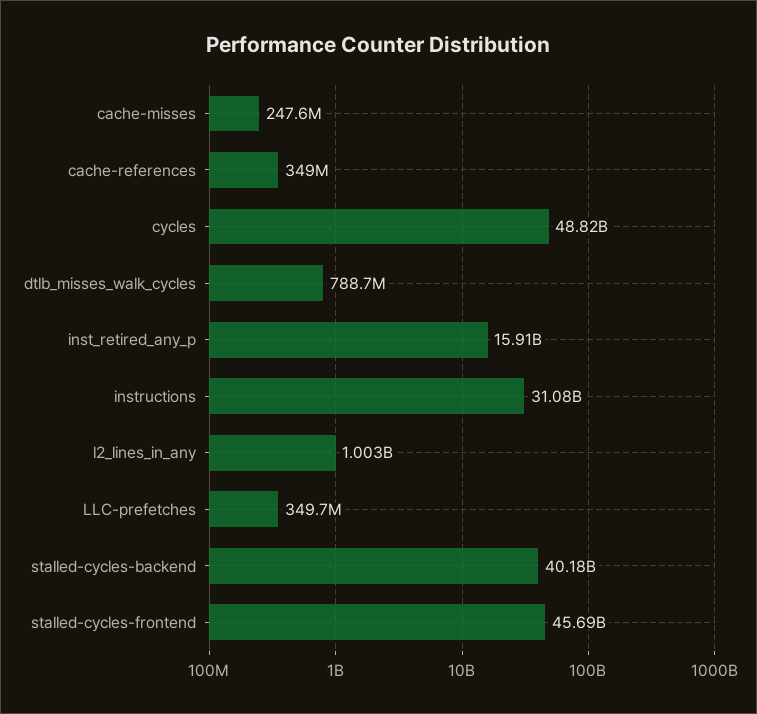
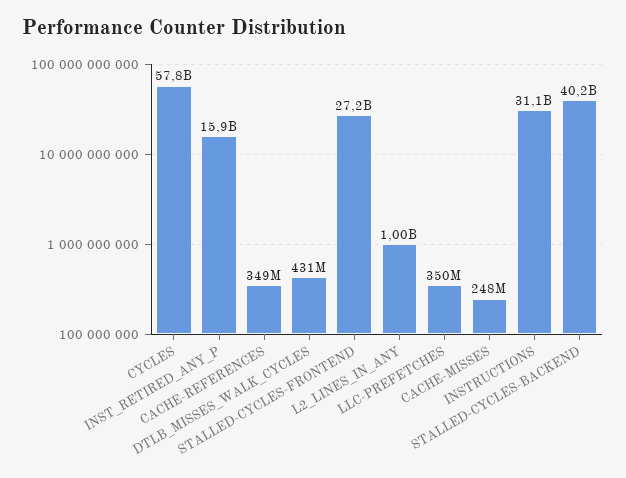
cycles: 48820000000 -> 57800000000
dtlb_misses_walk_cycles: 788700000 -> 431000000
stalled-cycles-frontend: 45690000000 -> 27200000000

